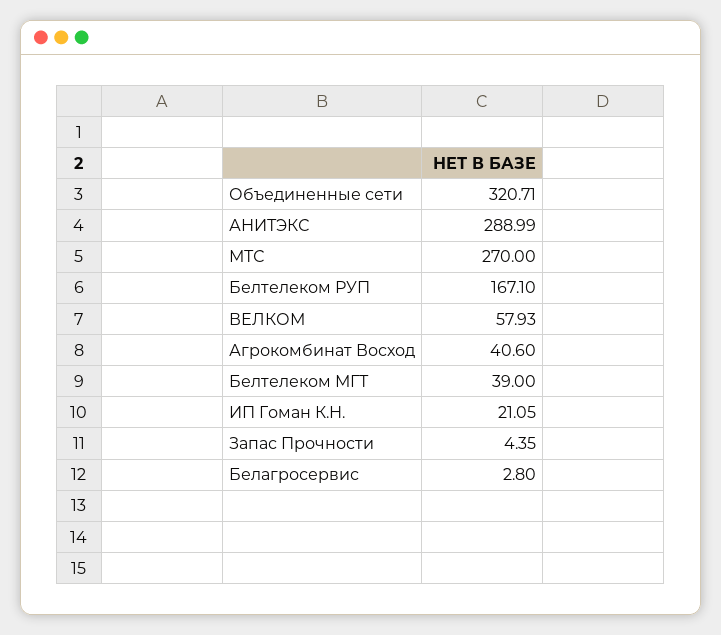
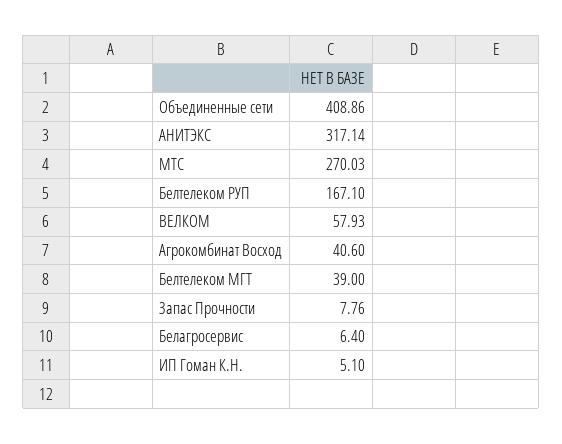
Объединенные сети: 320.71 -> 408.86
АНИТЭКС: 288.99 -> 317.14
МТС: 270 -> 270.03
ИП Гоман К.Н.: 21.05 -> 5.1
Запас Прочности: 4.35 -> 7.76
Белагросервис: 2.8 -> 6.4

